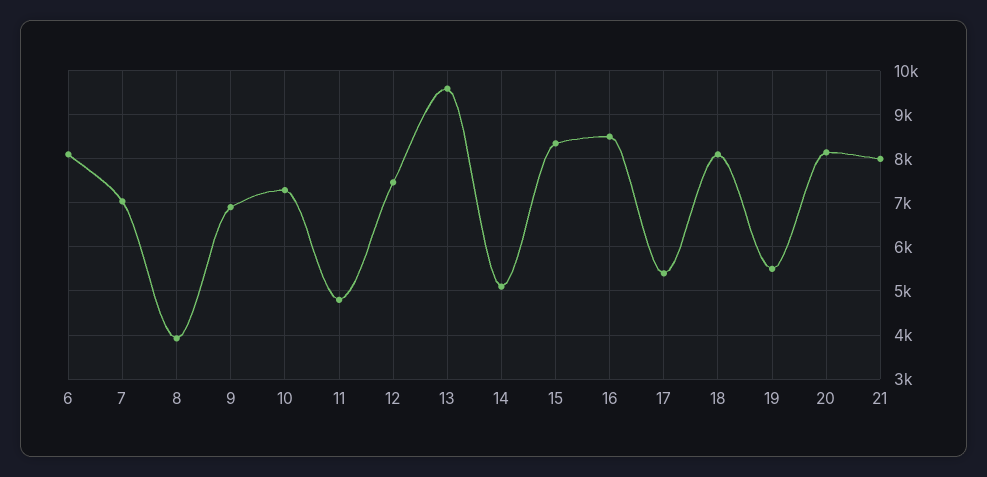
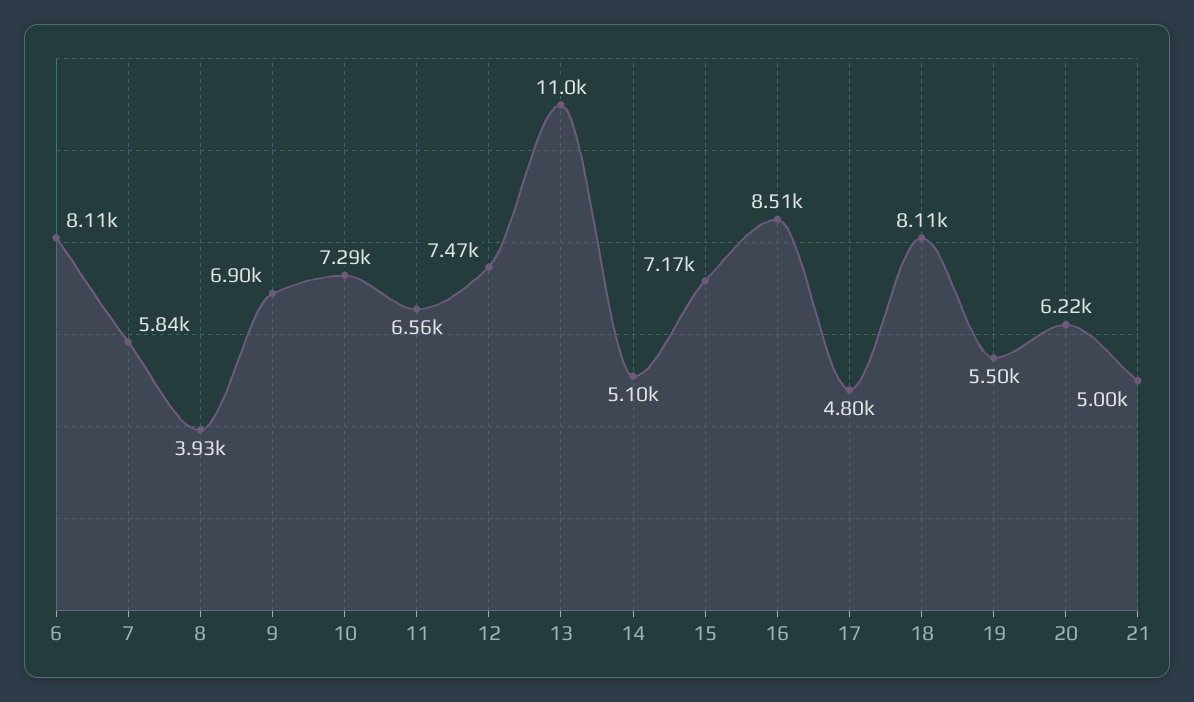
7: 7000 -> 5840
11: 4800 -> 6560
13: 9600 -> 11000
15: 8400 -> 7170
17: 5400 -> 4800
20: 8200 -> 6220
21: 8000 -> 5000

